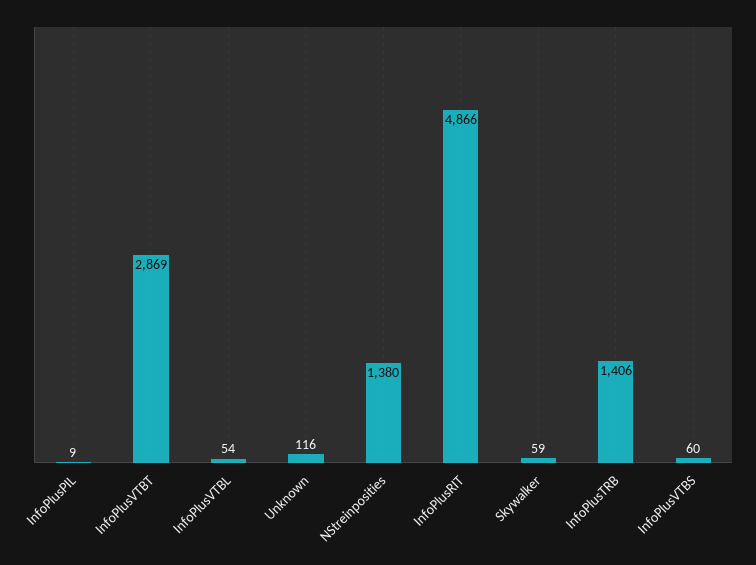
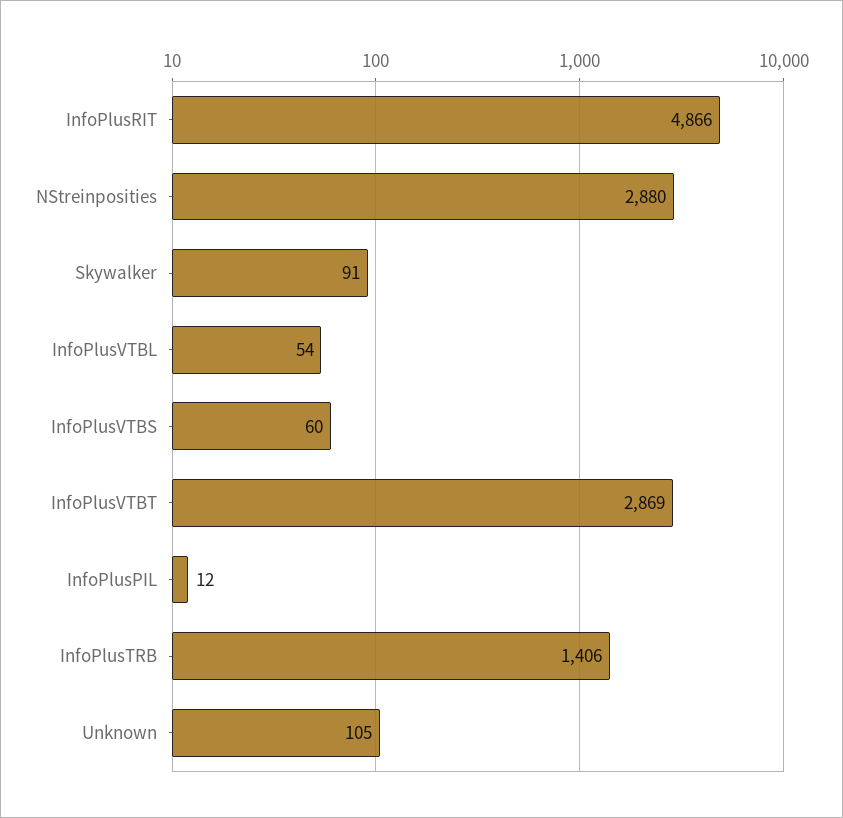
InfoPlusPIL: 9 -> 12
Unknown: 116 -> 105
NStreinposities: 1380 -> 2880
Skywalker: 59 -> 91

